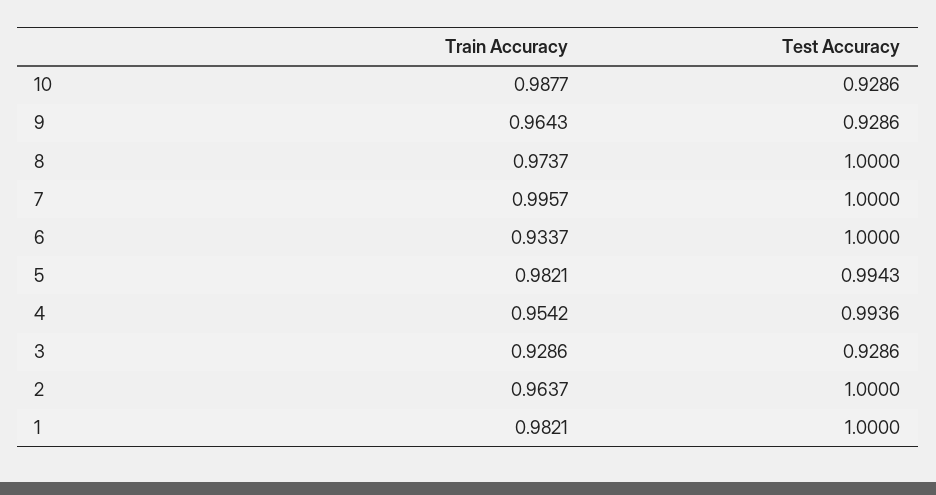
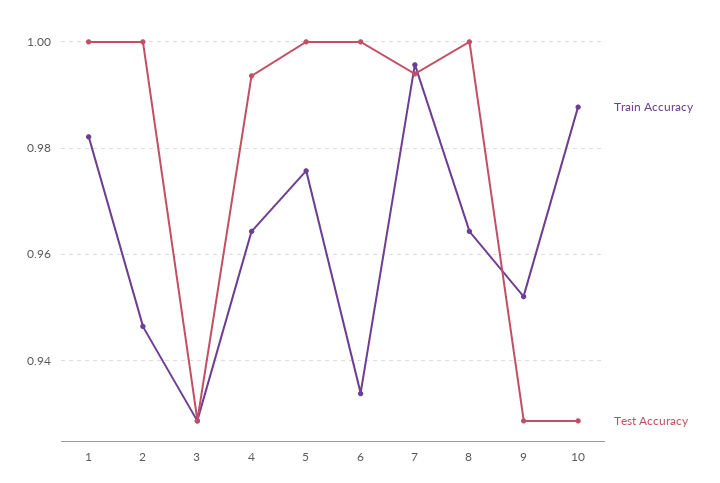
Train Accuracy, 9: 0.9643 -> 0.952
Train Accuracy, 8: 0.9737 -> 0.964
Test Accuracy, 7: 1 -> 0.994
Train Accuracy, 5: 0.9821 -> 0.976
Test Accuracy, 5: 0.9943 -> 1
Train Accuracy, 4: 0.9542 -> 0.964
Train Accuracy, 2: 0.9637 -> 0.946

